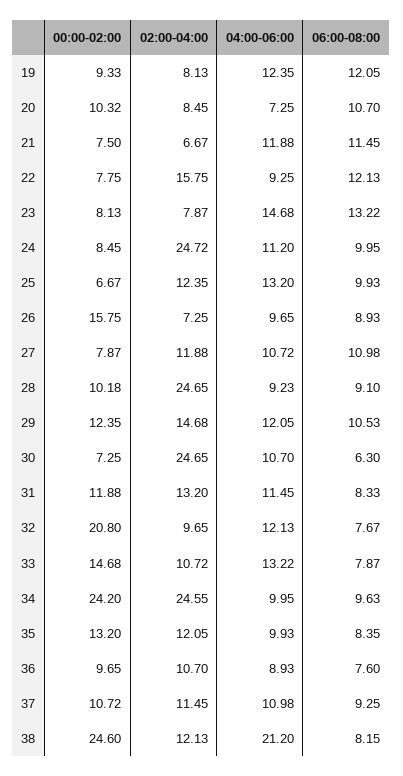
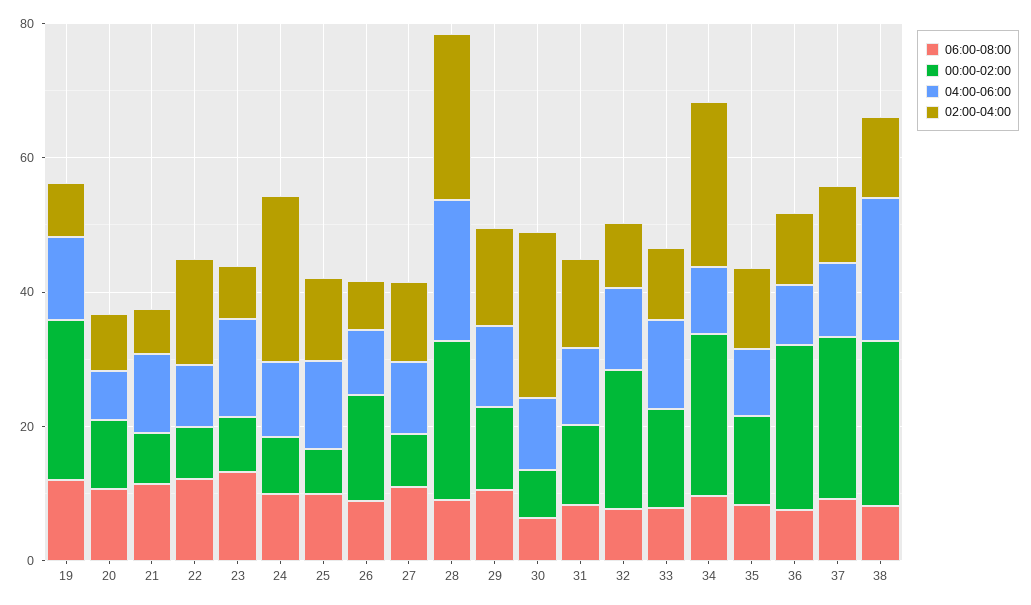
00:00-02:00, 19: 9.33 -> 25
00:00-02:00, 28: 10.18 -> 25
04:00-06:00, 28: 9.23 -> 20
00:00-02:00, 36: 9.65 -> 25
00:00-02:00, 37: 10.72 -> 25

